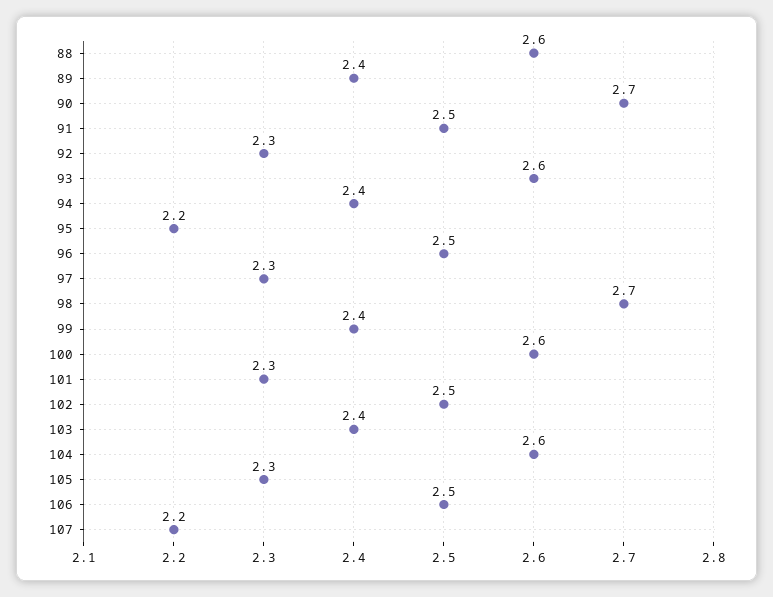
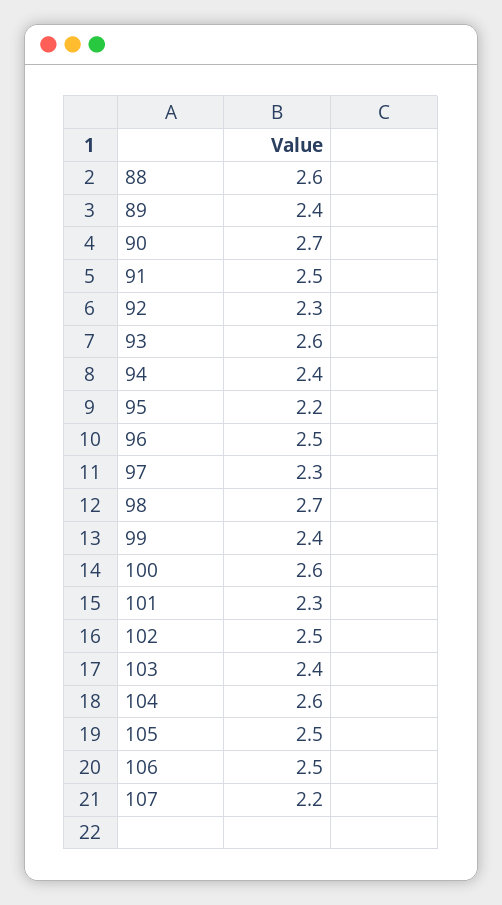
105: 2.3 -> 2.5

